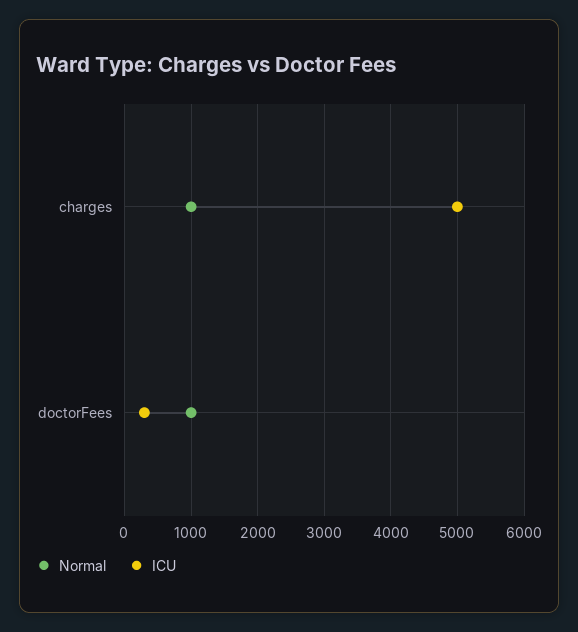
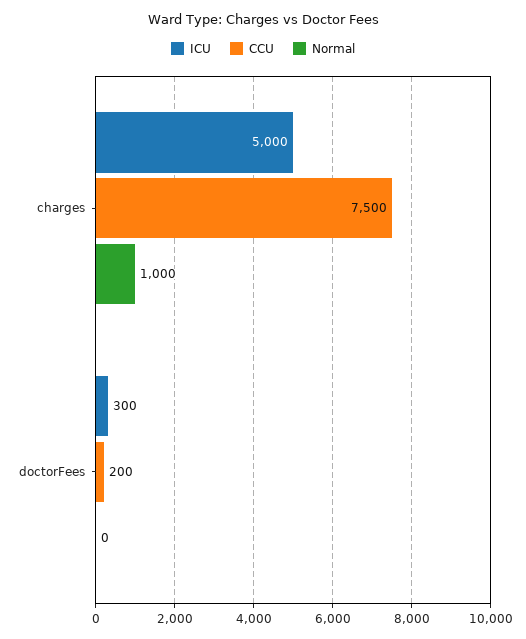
Normal, doctorFees: 1000 -> 0
CCU, charges: none -> 7500
CCU, doctorFees: none -> 200

